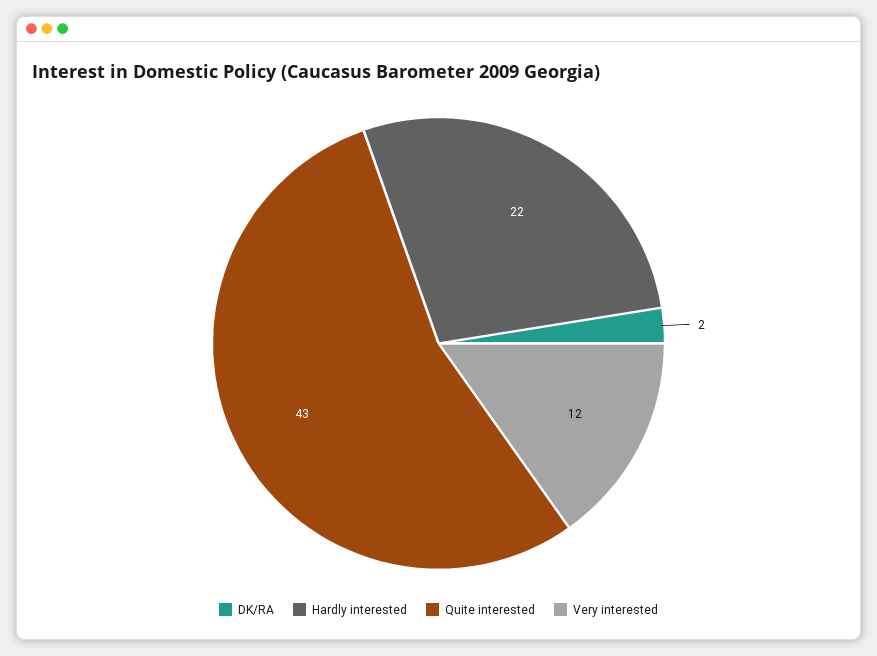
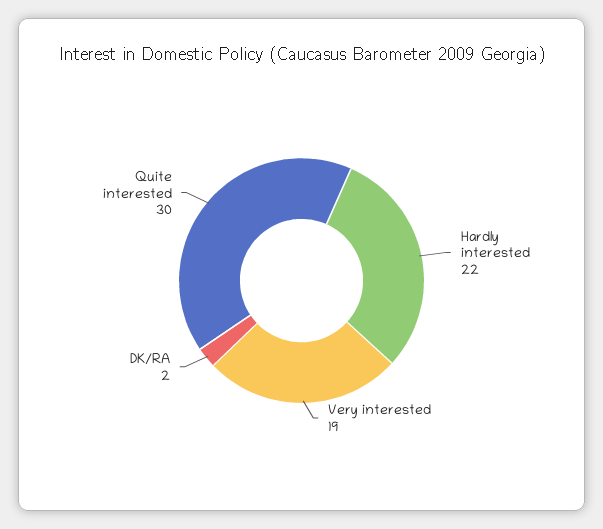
Quite interested: 43 -> 30
Very interested: 12 -> 19

